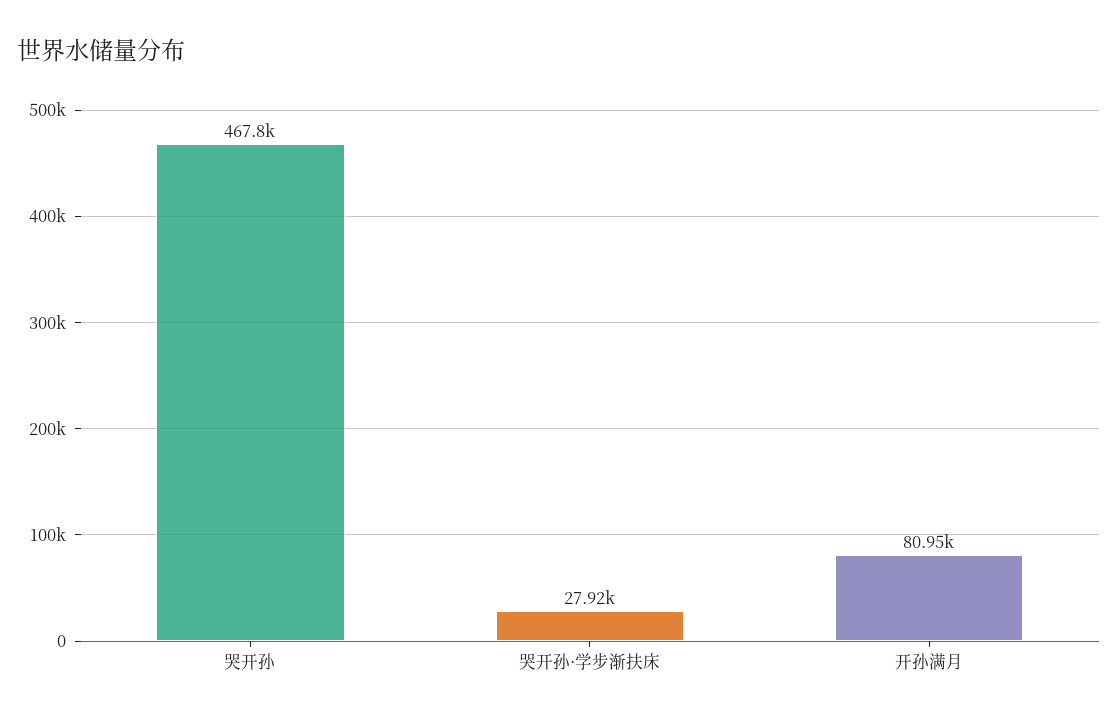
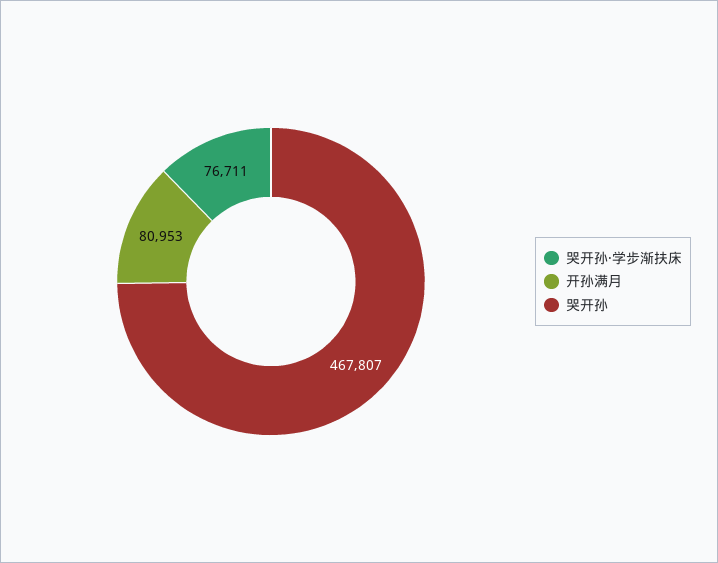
哭开孙·学步渐扶床: 27920 -> 76711

